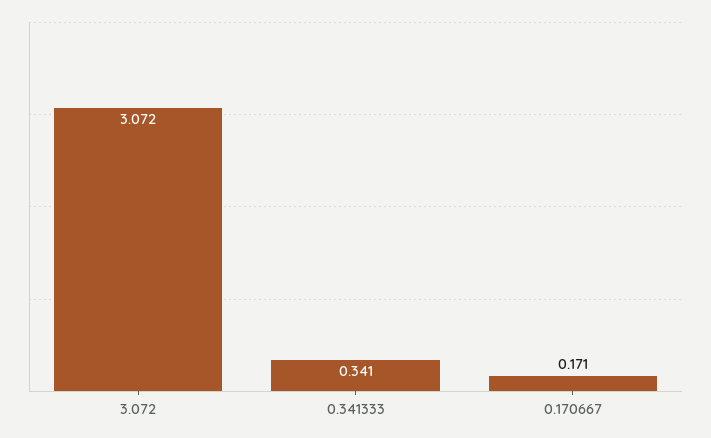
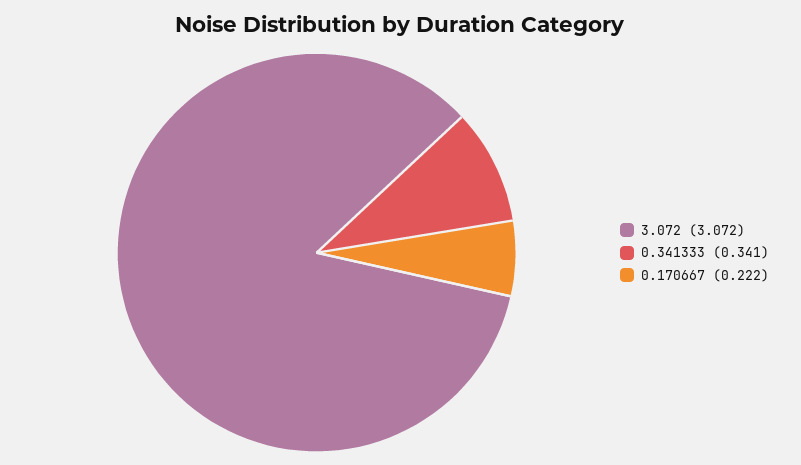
0.170667: 0.171 -> 0.222

